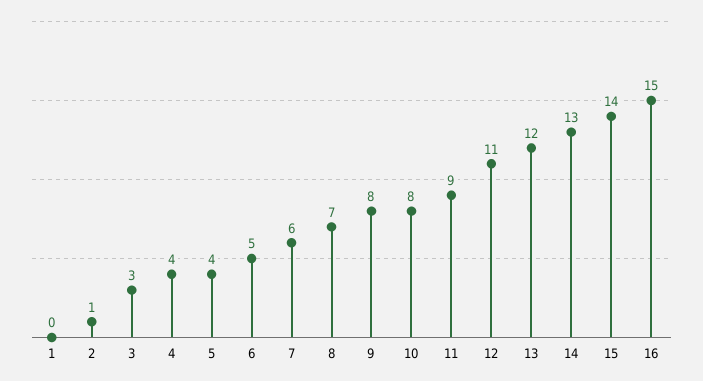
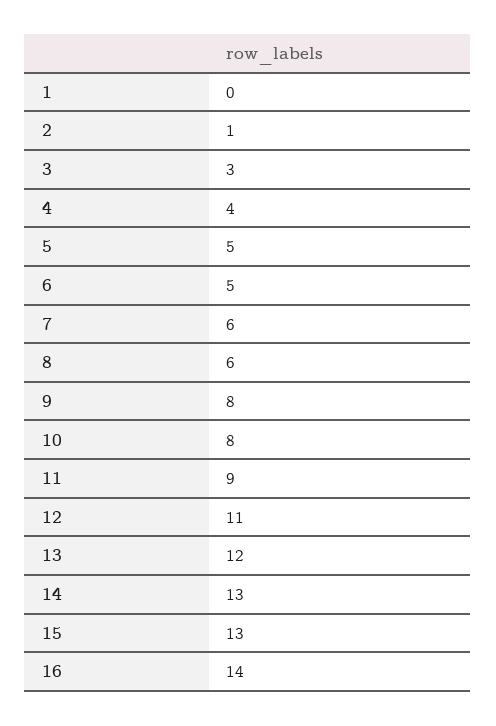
5: 4 -> 5
8: 7 -> 6
15: 14 -> 13
16: 15 -> 14

